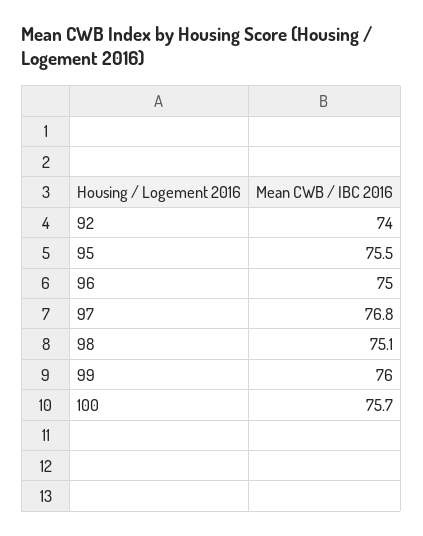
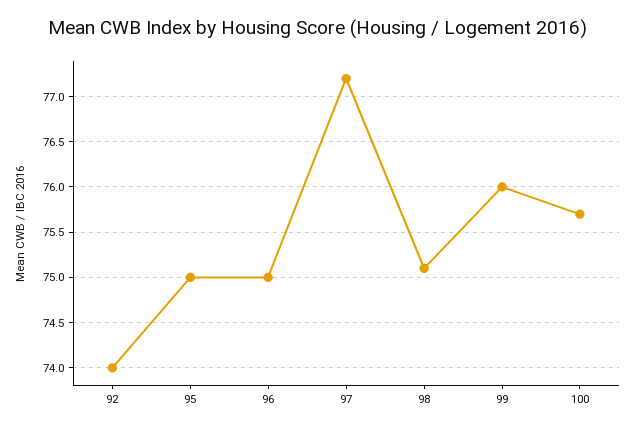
95: 75.5 -> 75
97: 76.8 -> 77.2

